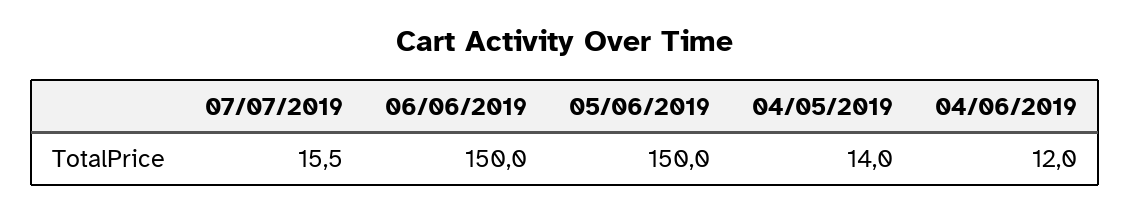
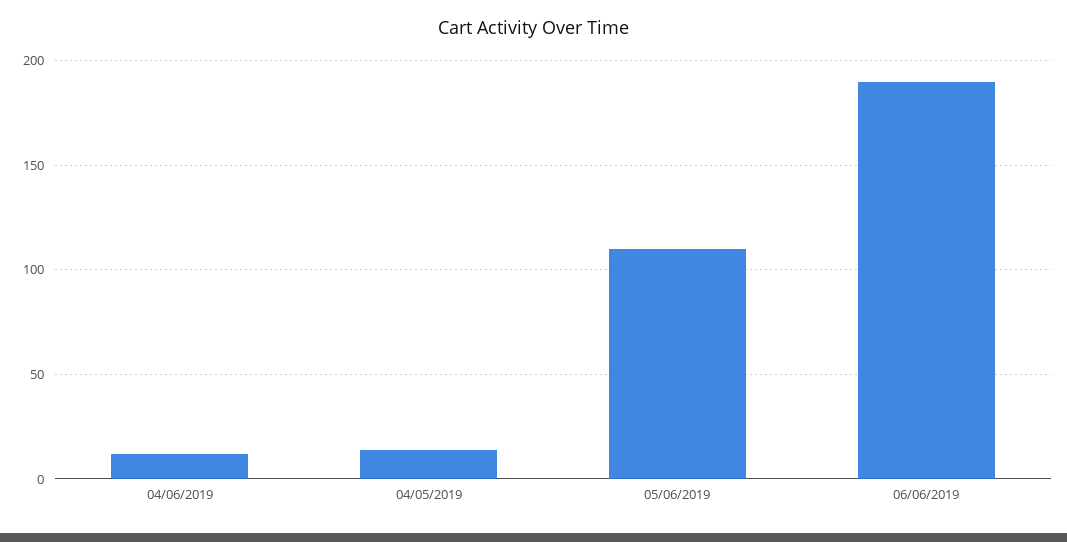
07/07/2019: 15.5 -> none
06/06/2019: 150 -> 190
05/06/2019: 150 -> 110

